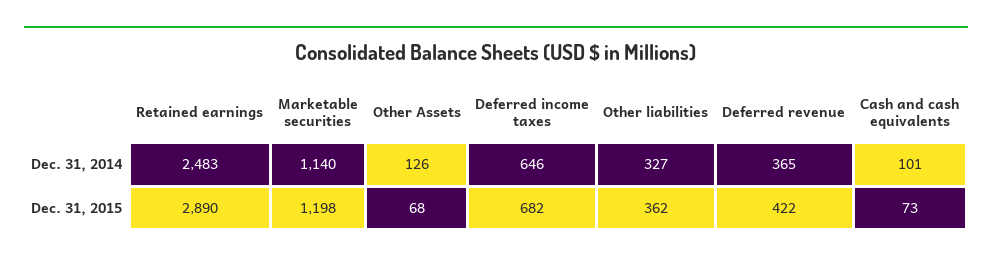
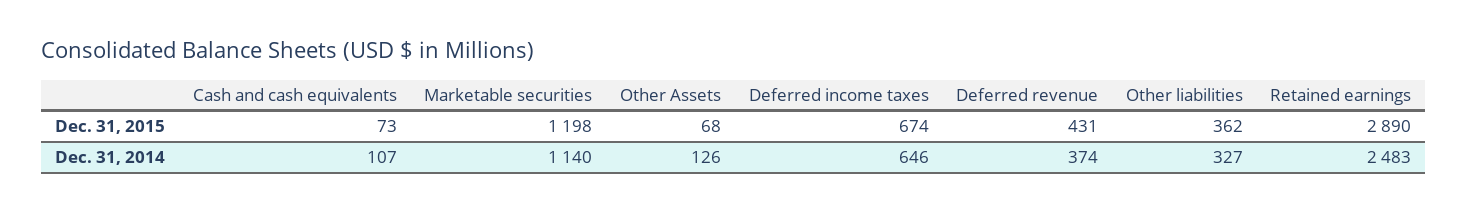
Deferred revenue, Dec. 31, 2014: 365 -> 374
Cash and cash equivalents, Dec. 31, 2014: 101 -> 107
Deferred income taxes, Dec. 31, 2015: 682 -> 674
Deferred revenue, Dec. 31, 2015: 422 -> 431

